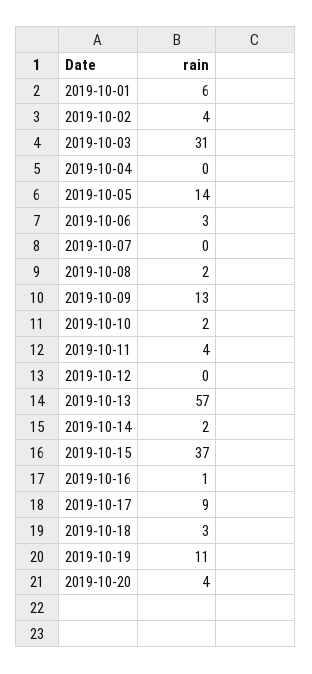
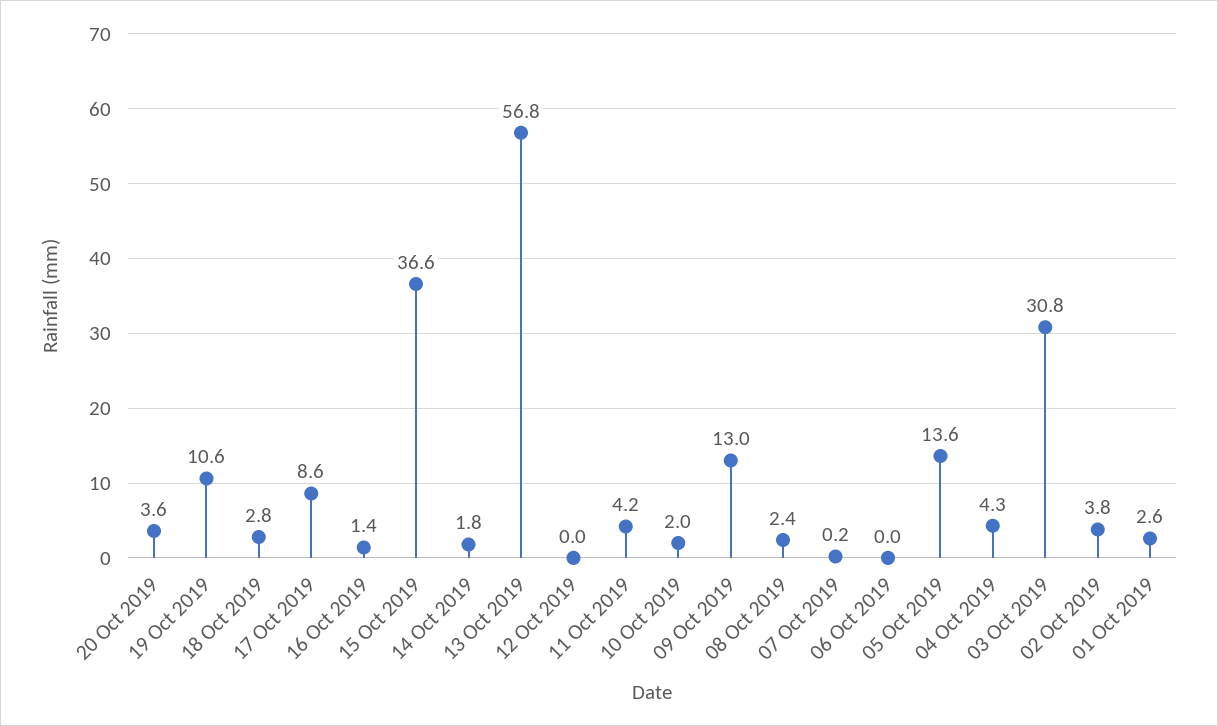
2019-10-01: 6 -> 2.6
2019-10-04: 0 -> 4.3
2019-10-06: 3 -> 0

